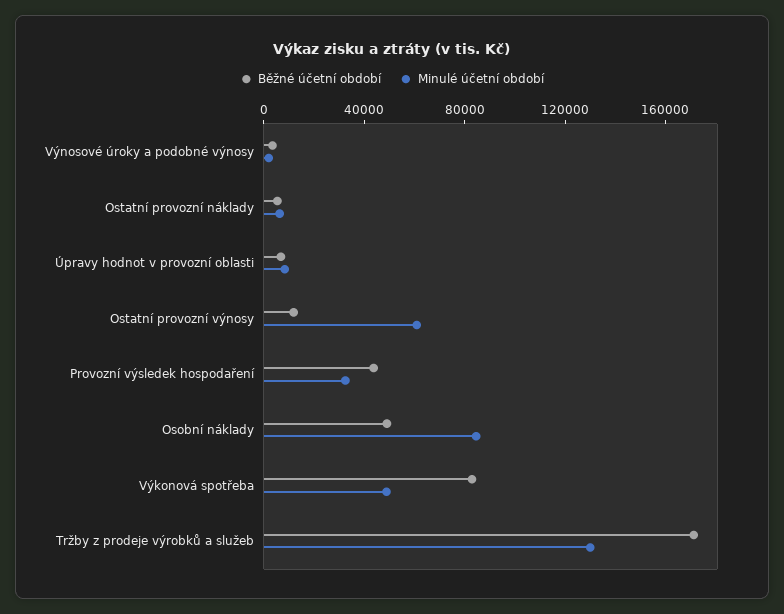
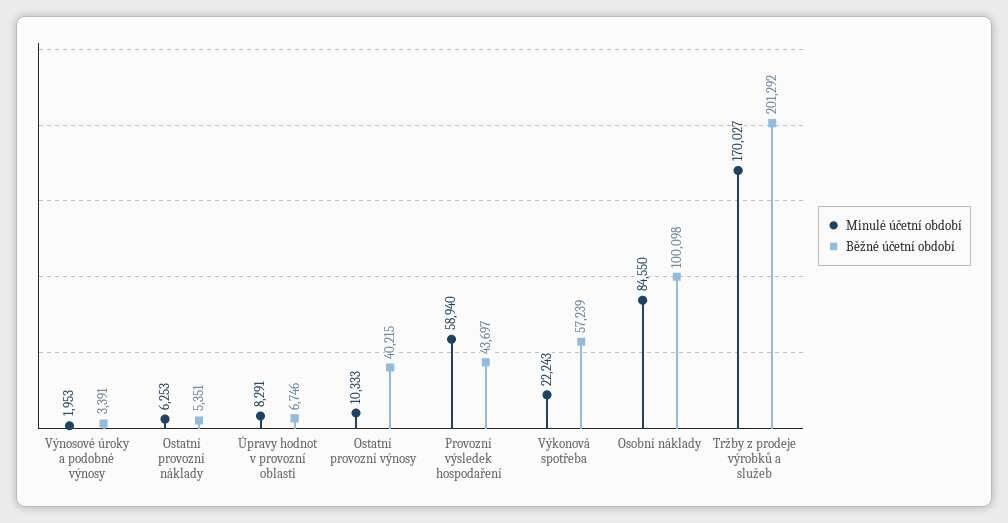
Běžné účetní období, Ostatní provozní výnosy: 10000 -> 40215
Minulé účetní období, Ostatní provozní výnosy: 60000 -> 10333
Minulé účetní období, Provozní výsledek hospodaření: 30000 -> 58940
Běžné účetní období, Osobní náklady: 50000 -> 100098
Běžné účetní období, Výkonová spotřeba: 80000 -> 57239
Minulé účetní období, Výkonová spotřeba: 50000 -> 22243
Běžné účetní období, Tržby z prodeje výrobků a služeb: 170000 -> 201292
Minulé účetní období, Tržby z prodeje výrobků a služeb: 130000 -> 170027

